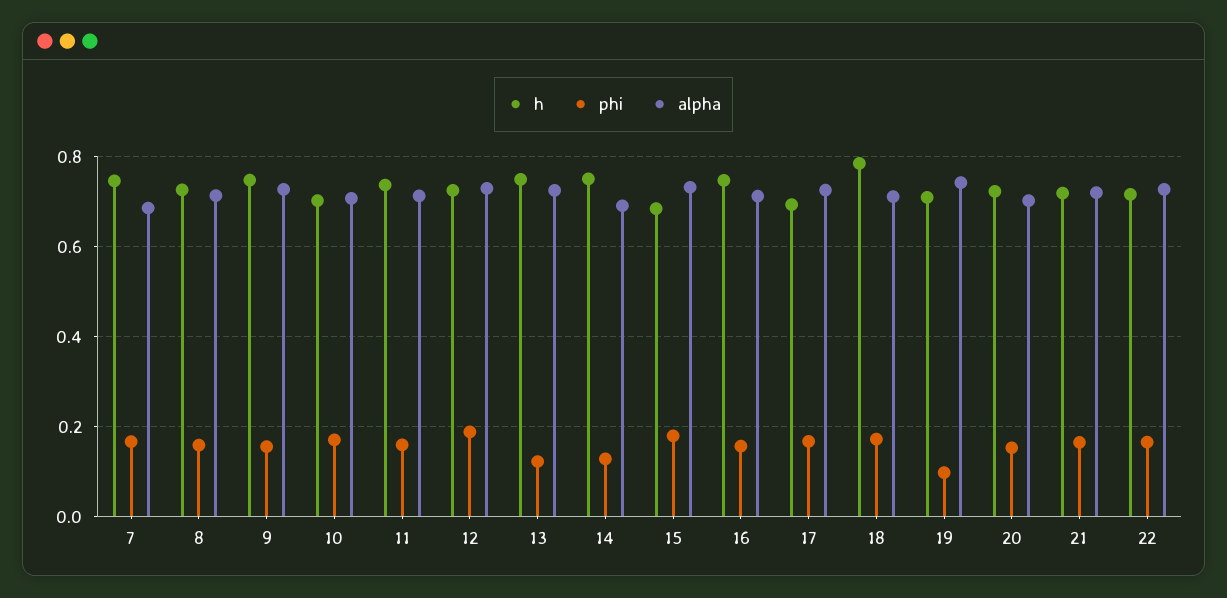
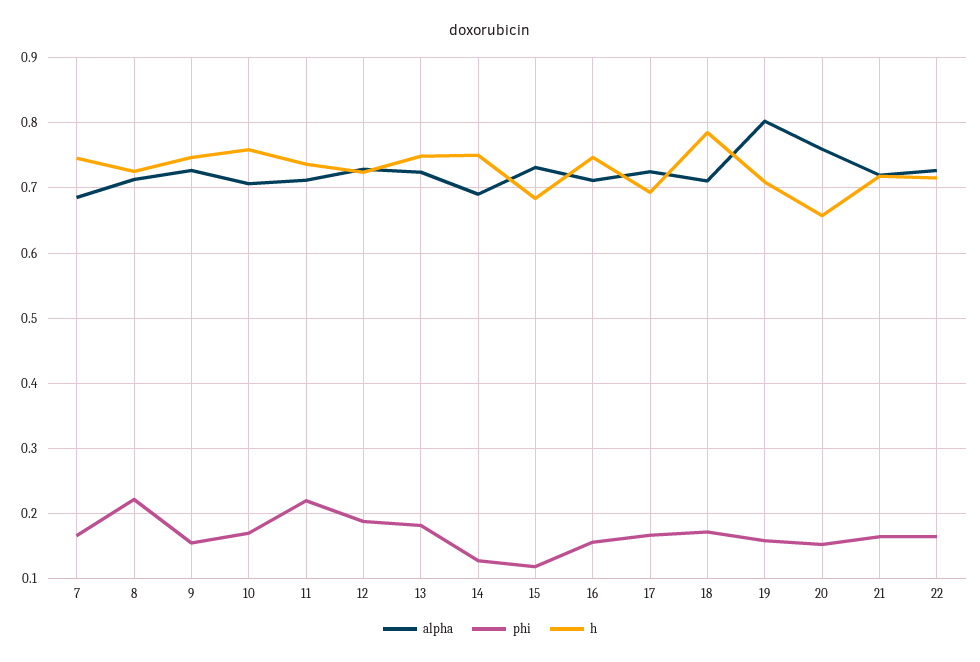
phi, 8: 0.16 -> 0.22
h, 10: 0.7 -> 0.76
phi, 11: 0.16 -> 0.22
phi, 13: 0.12 -> 0.18
phi, 15: 0.18 -> 0.12
phi, 19: 0.1 -> 0.16
alpha, 19: 0.74 -> 0.8
h, 20: 0.72 -> 0.66
alpha, 20: 0.7 -> 0.76

